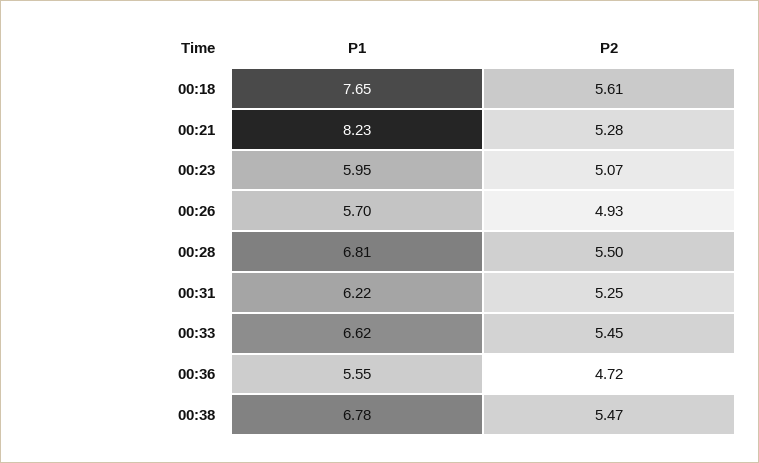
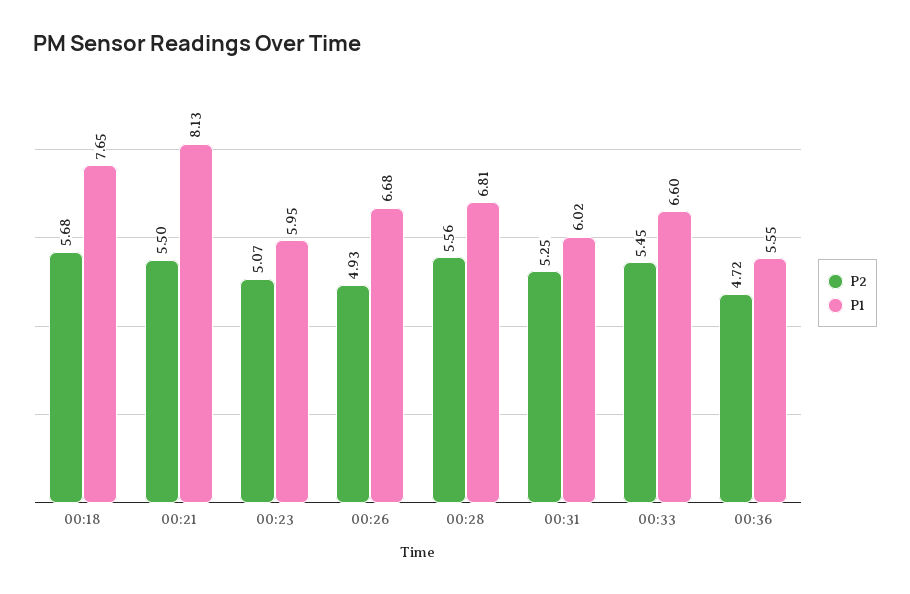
P2, 00:18: 5.61 -> 5.68
P1, 00:21: 8.23 -> 8.13
P2, 00:21: 5.28 -> 5.5
P1, 00:26: 5.7 -> 6.68
P2, 00:28: 5.5 -> 5.56
P1, 00:31: 6.22 -> 6.02
P1, 00:33: 6.62 -> 6.6
P1, 00:38: 6.78 -> none
P2, 00:38: 5.47 -> none

